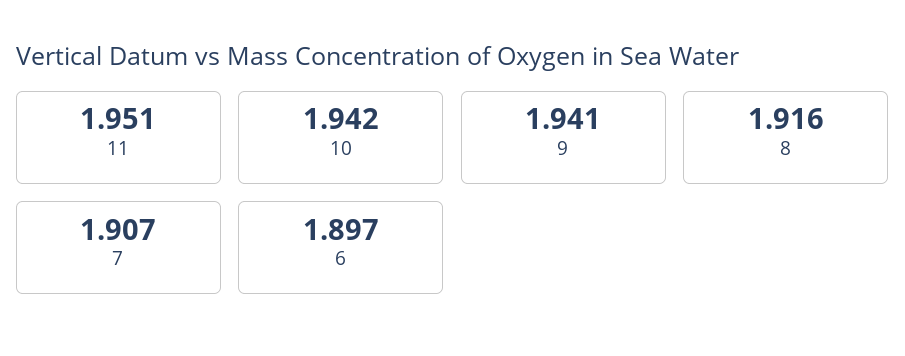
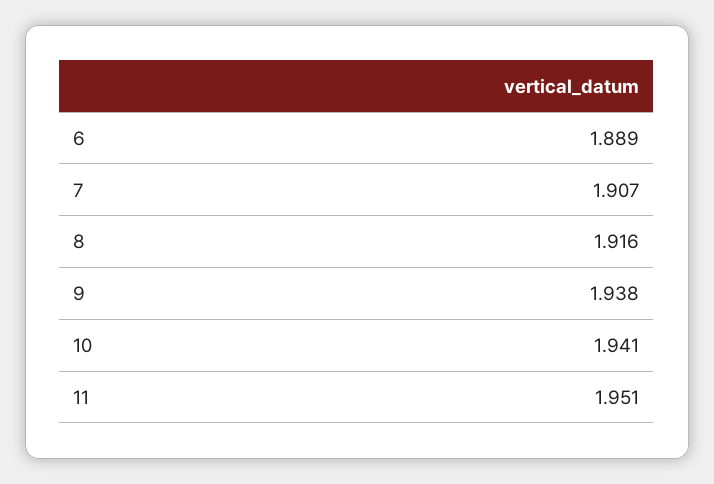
10: 1.942 -> 1.941
9: 1.941 -> 1.938
6: 1.897 -> 1.889

